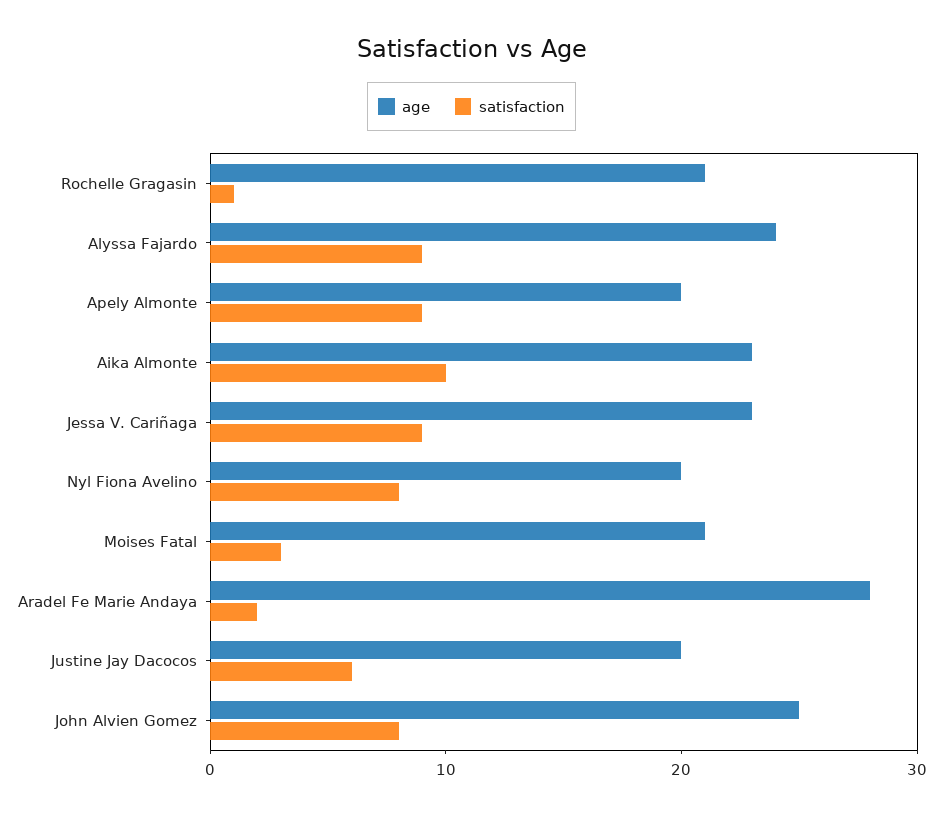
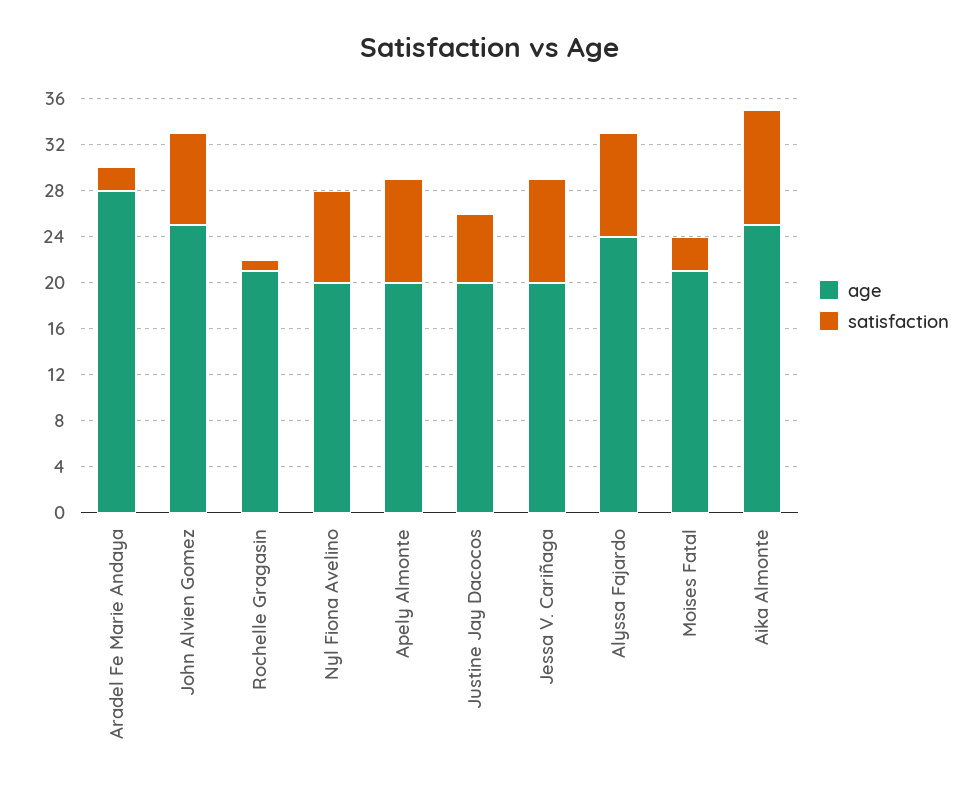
age, Aika Almonte: 23 -> 25
age, Jessa V. Cariñaga: 23 -> 20

